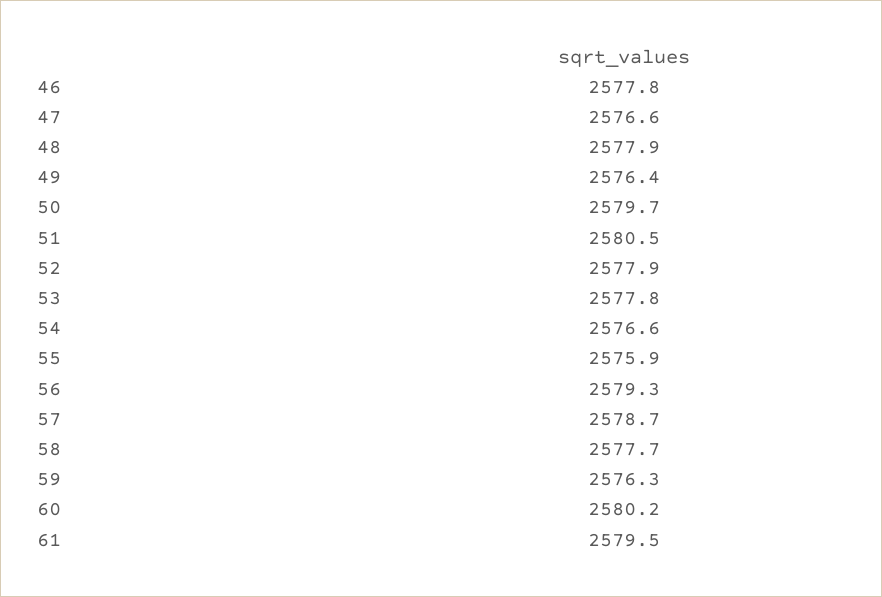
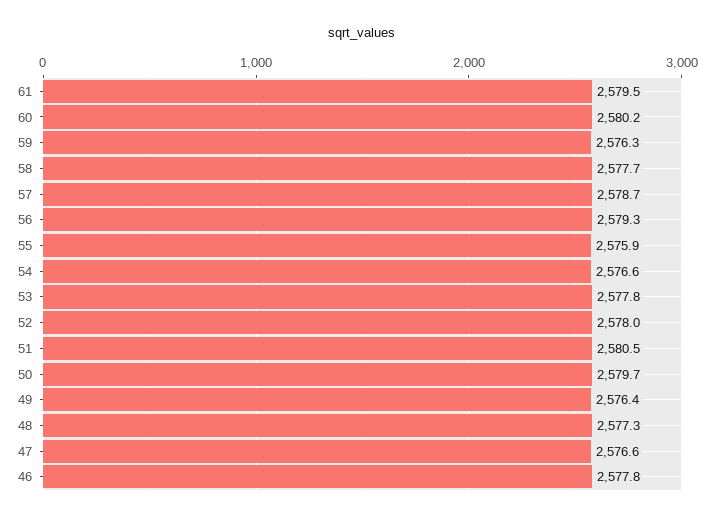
48: 2577.9 -> 2577.3
52: 2577.9 -> 2578

